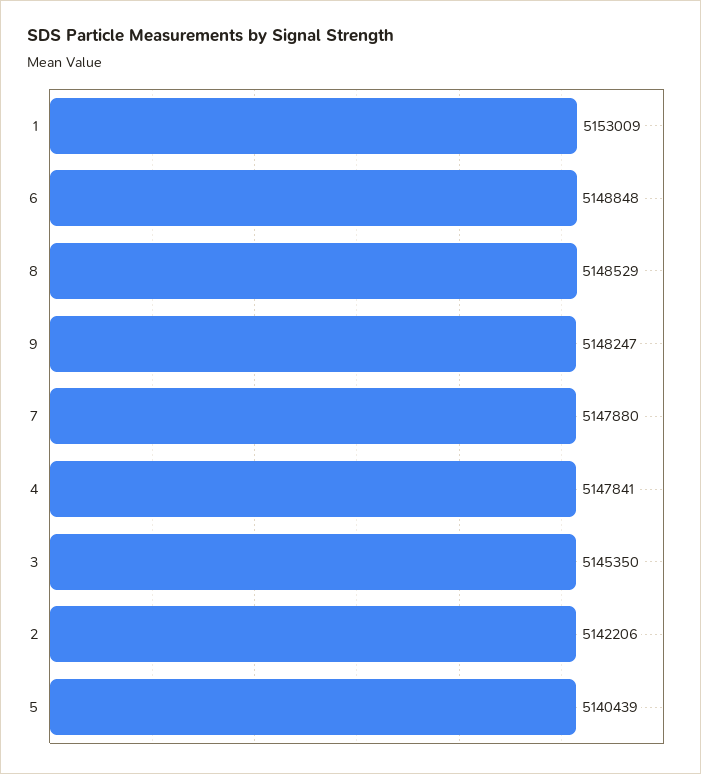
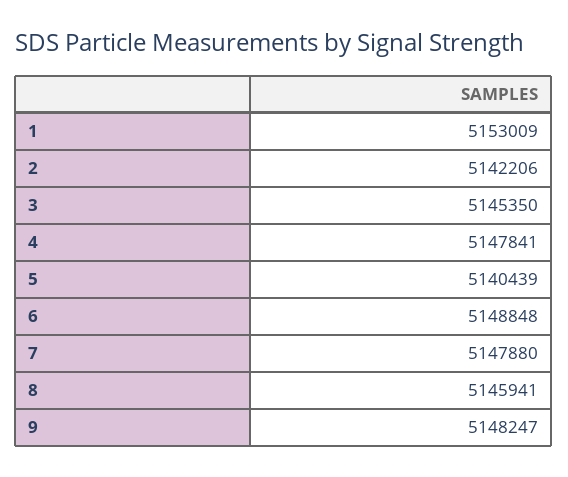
8: 5148529 -> 5145941

